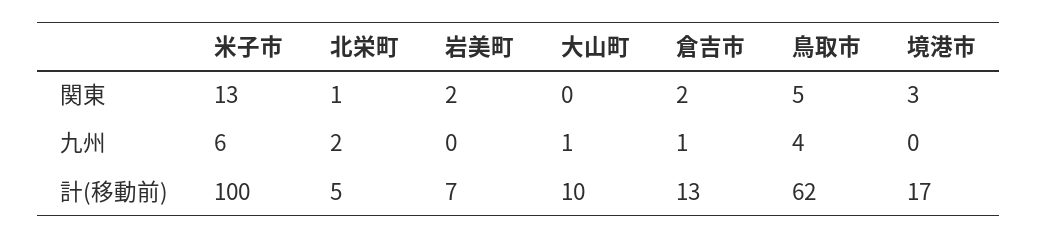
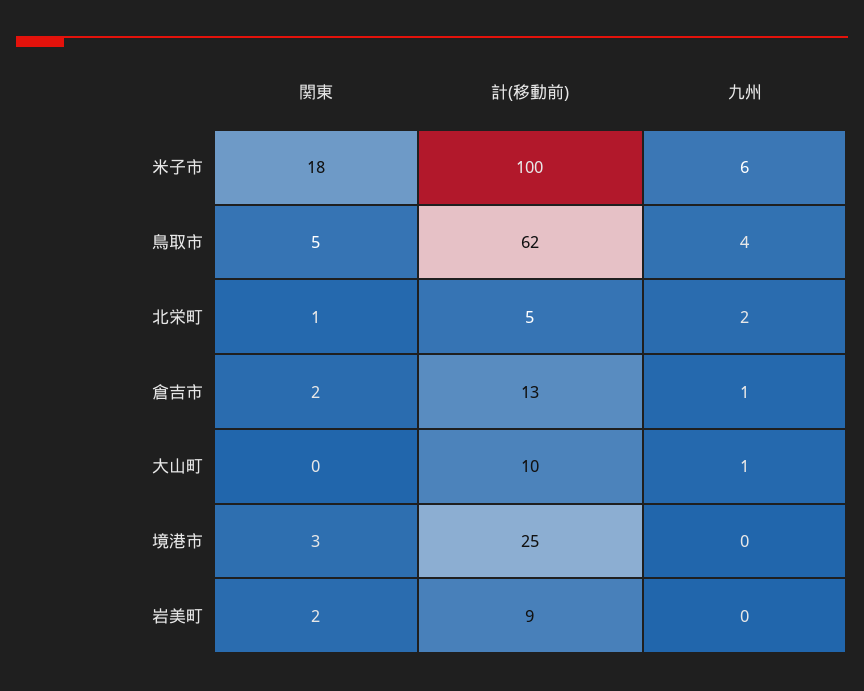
米子市, 関東: 13 -> 18
岩美町, 計(移動前): 7 -> 9
境港市, 計(移動前): 17 -> 25

